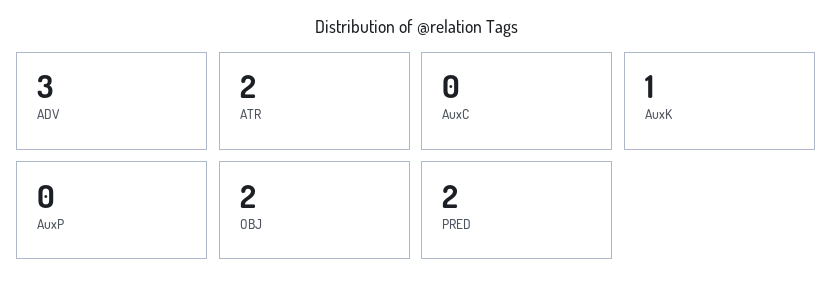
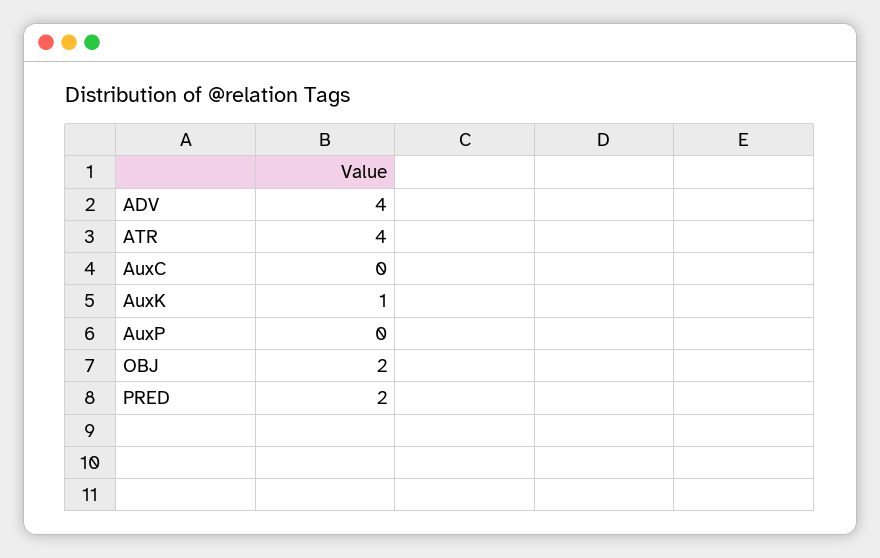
ADV: 3 -> 4
ATR: 2 -> 4

